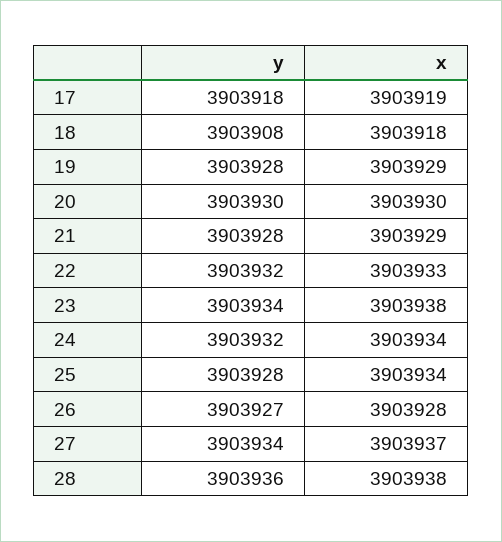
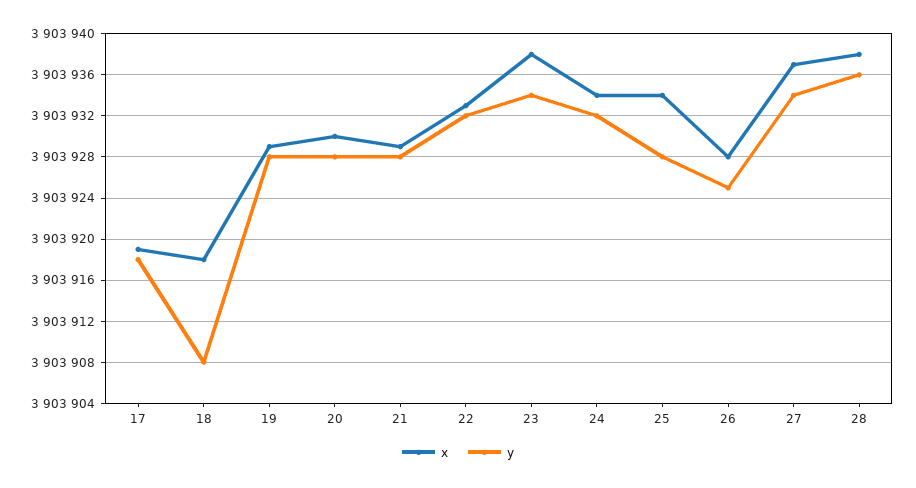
y, 20: 3903930 -> 3903928
y, 26: 3903927 -> 3903925

